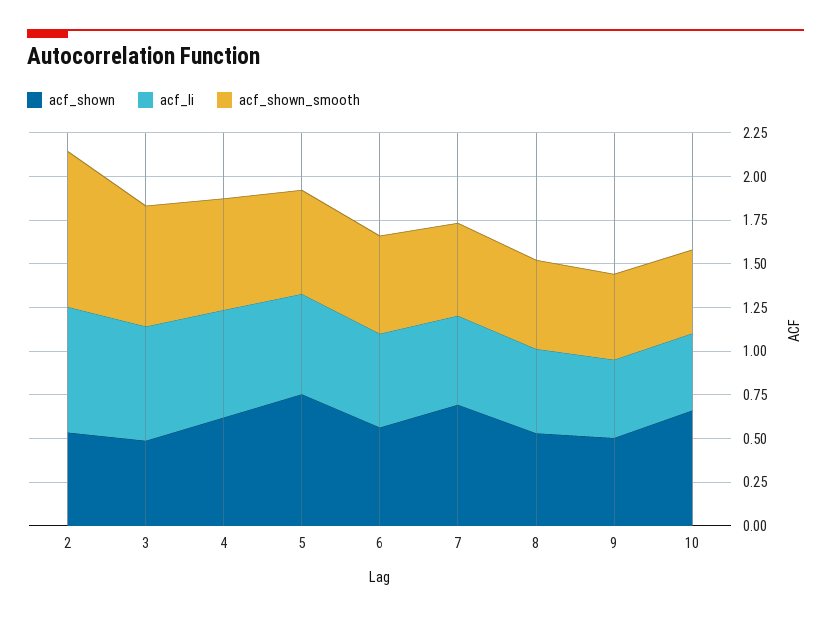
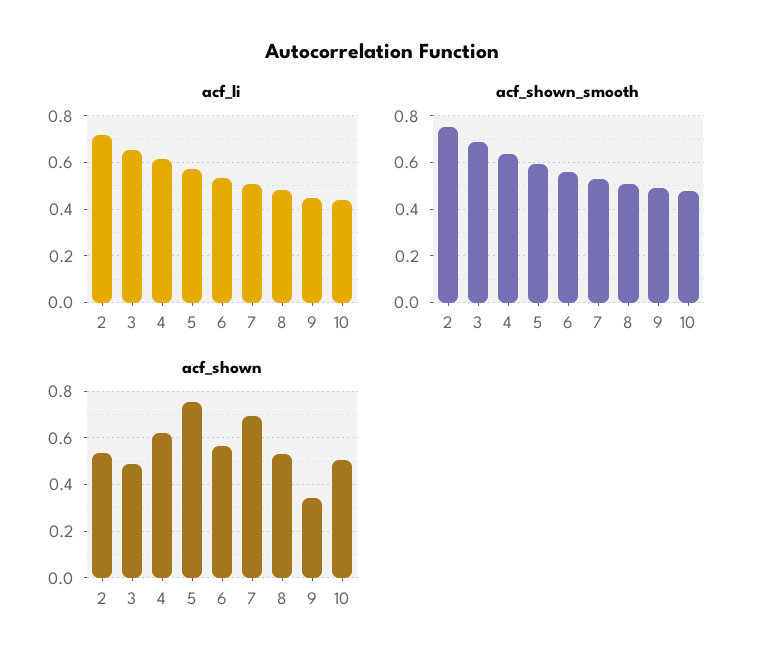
acf_shown_smooth, 2: 0.9 -> 0.75
acf_shown, 9: 0.5 -> 0.35
acf_shown, 10: 0.65 -> 0.5

